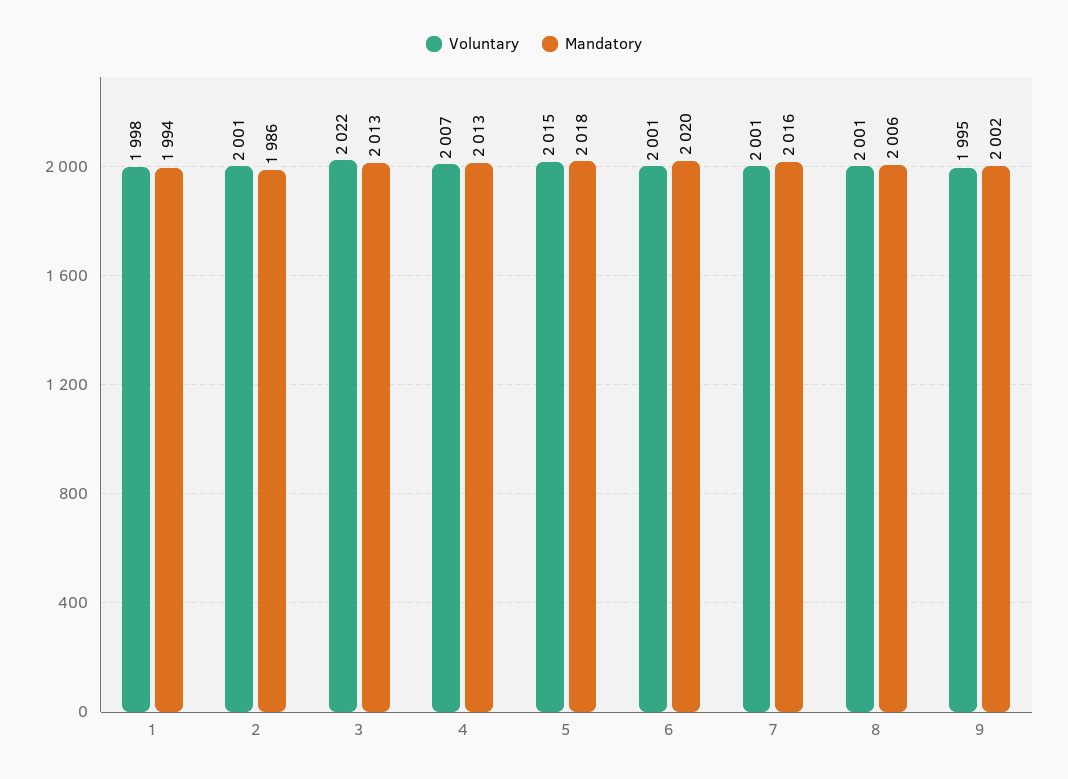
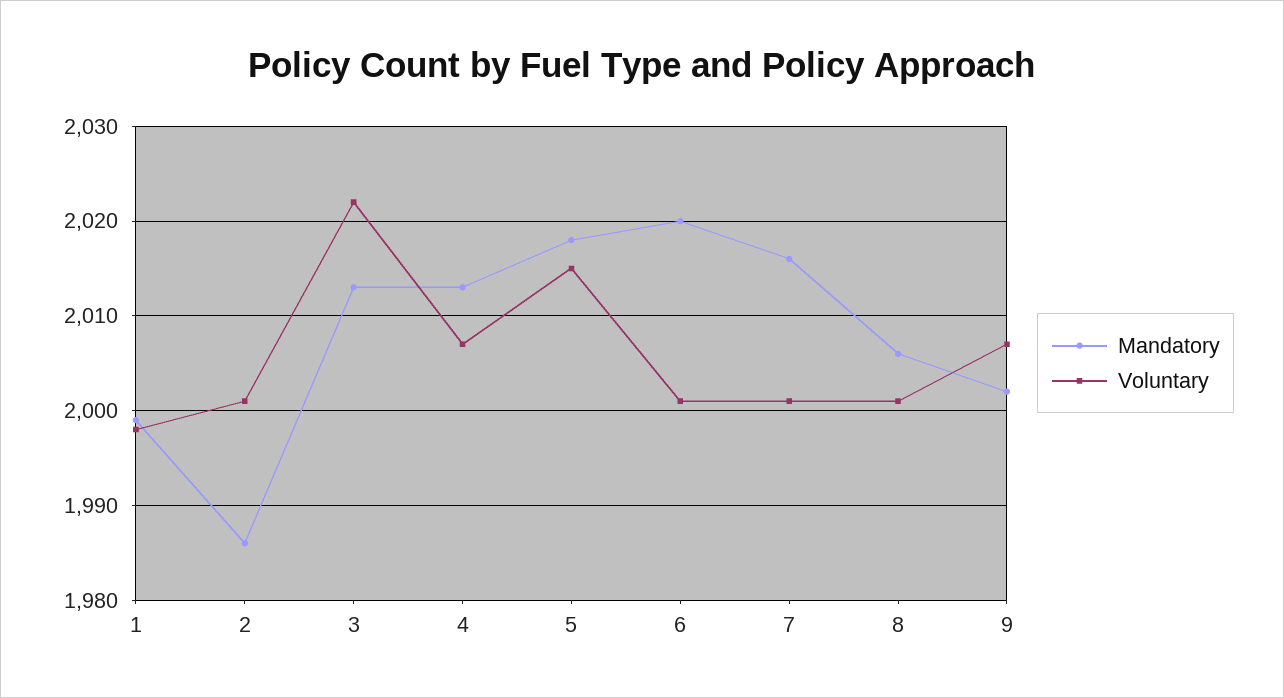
Mandatory, 1: 1994 -> 1999
Voluntary, 9: 1995 -> 2007

